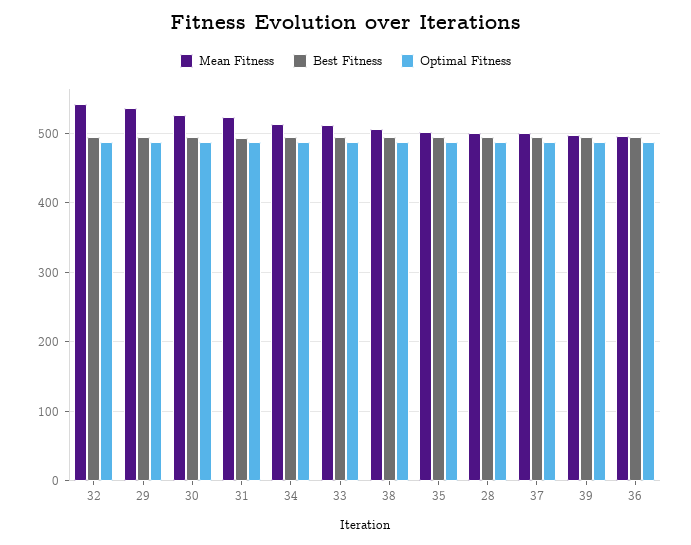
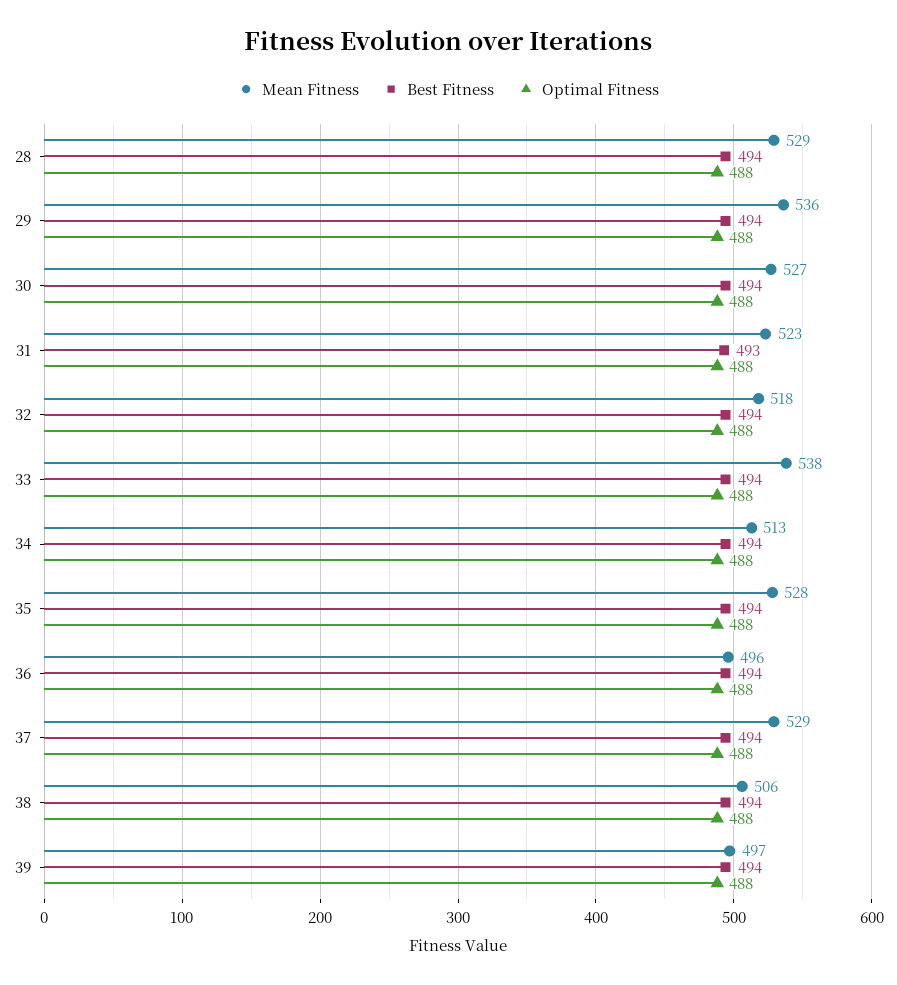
Mean Fitness, 32: 540 -> 518
Mean Fitness, 33: 510 -> 538
Mean Fitness, 35: 500 -> 528
Mean Fitness, 28: 500 -> 529
Mean Fitness, 37: 500 -> 529

